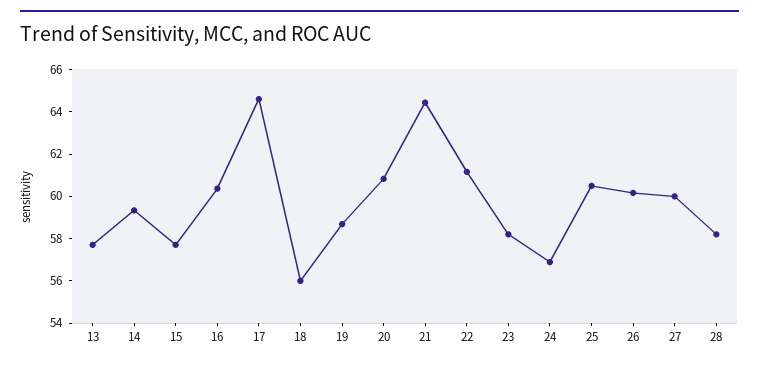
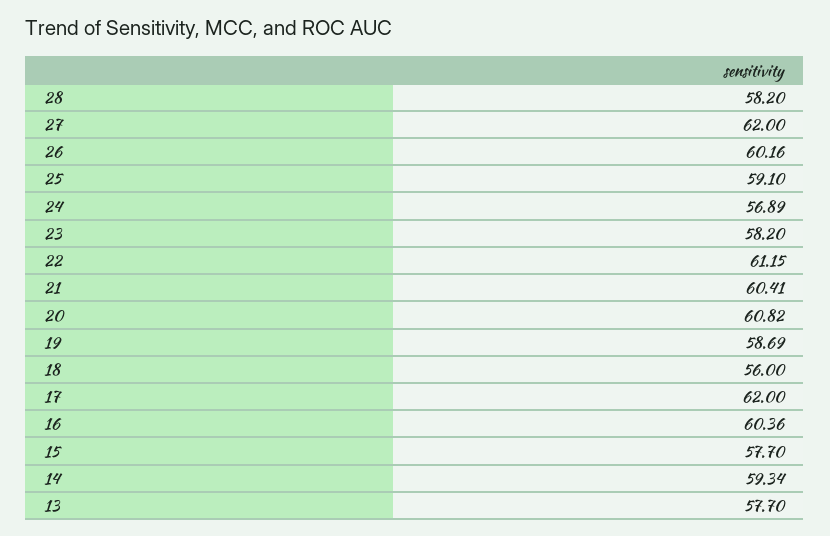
17: 64.5 -> 62
21: 64.5 -> 60.41
25: 60.5 -> 59.1
27: 60 -> 62

